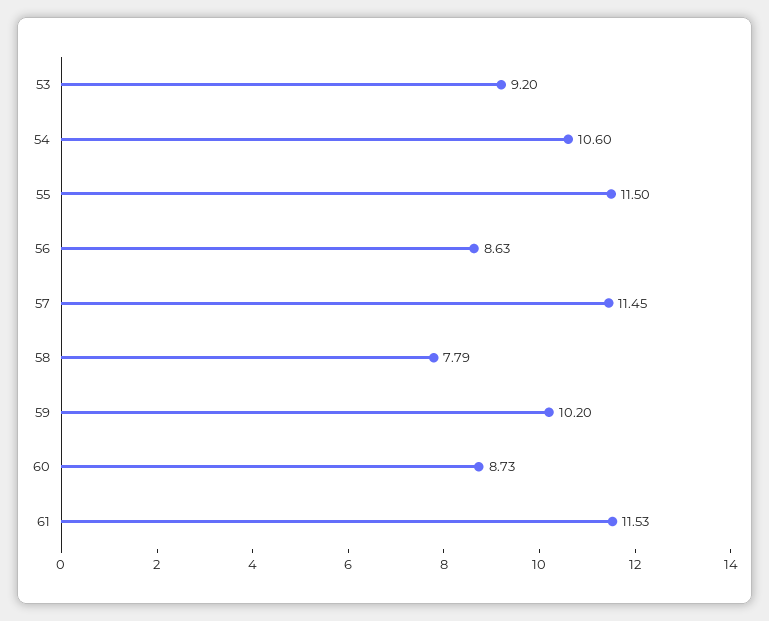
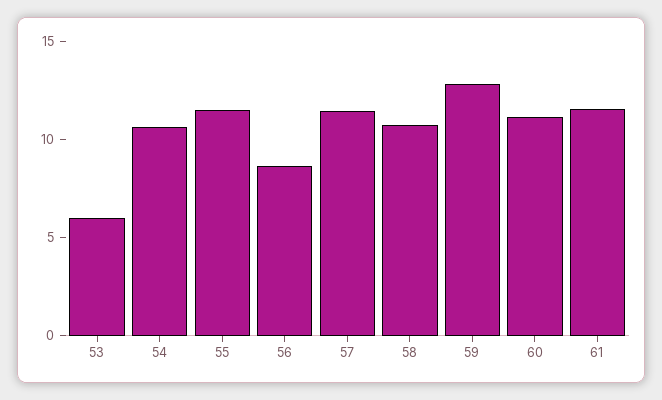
53: 9.2 -> 6
58: 7.79 -> 11
59: 10.2 -> 13
60: 8.73 -> 11

